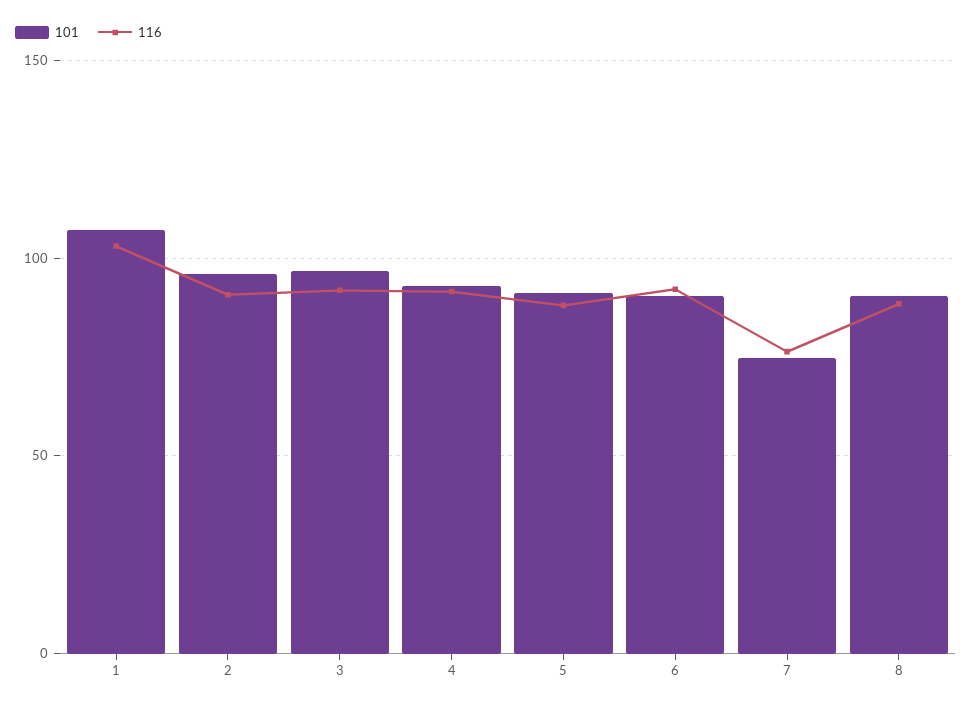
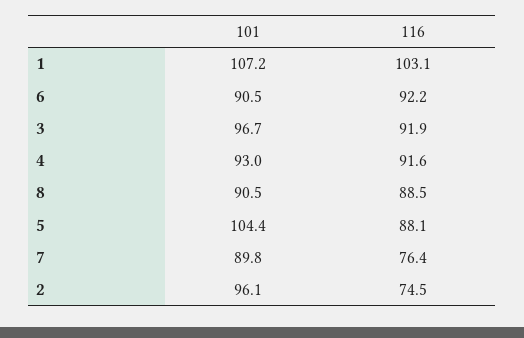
116, 2: 90 -> 74.5
101, 5: 90 -> 104.4
101, 7: 75 -> 89.8

